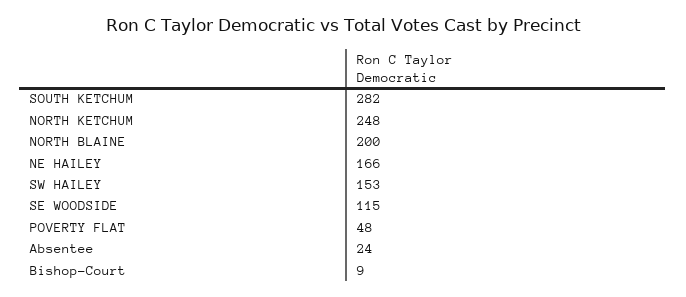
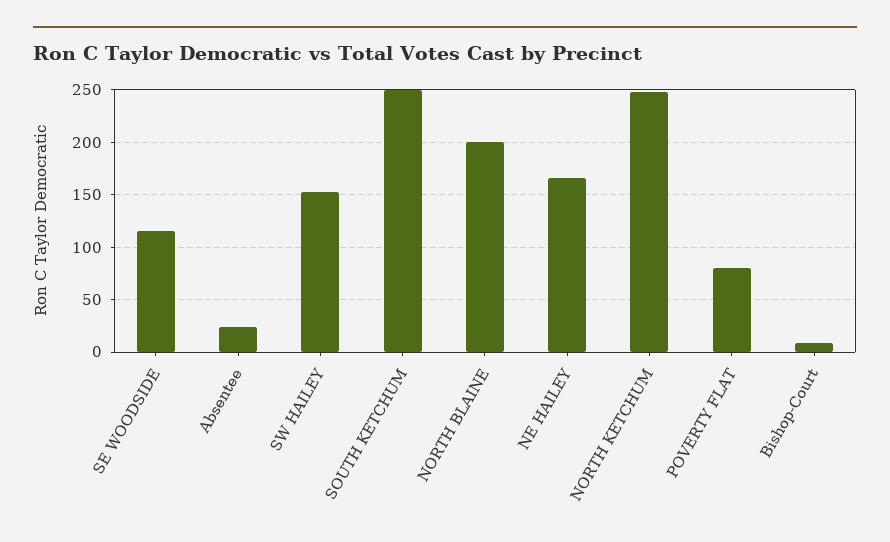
SOUTH KETCHUM: 282 -> 250
POVERTY FLAT: 48 -> 80

